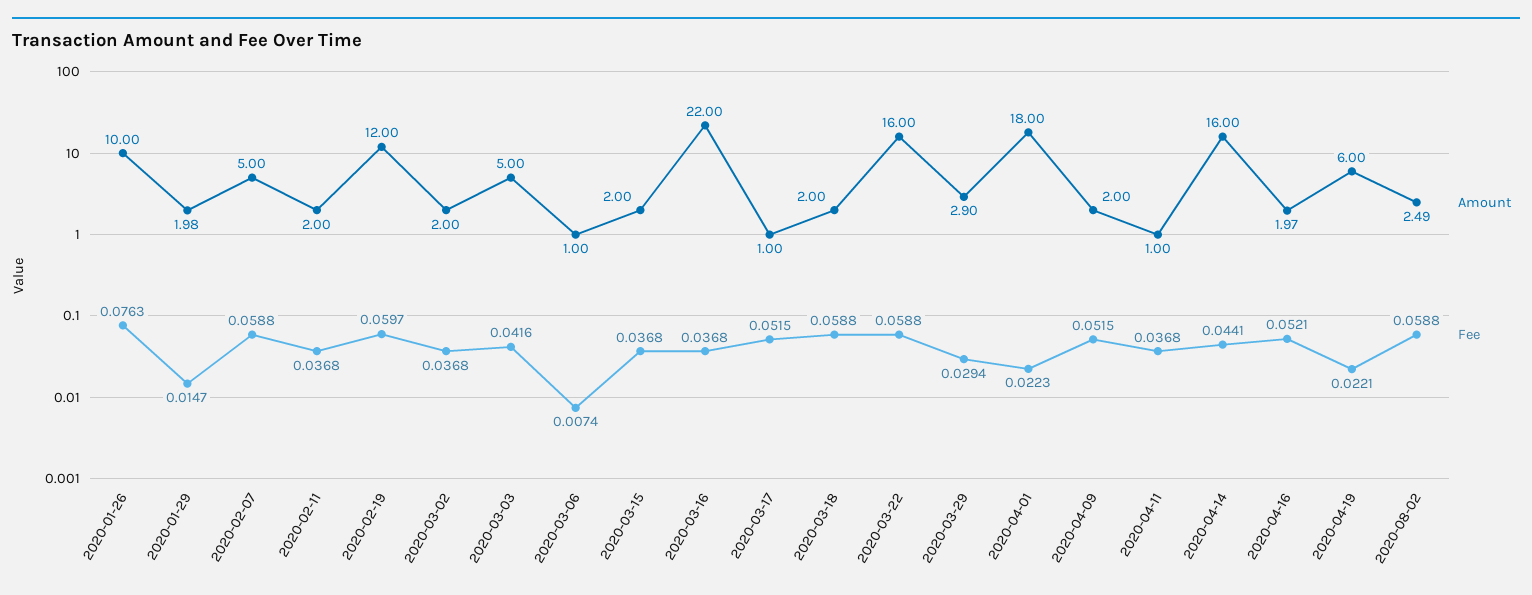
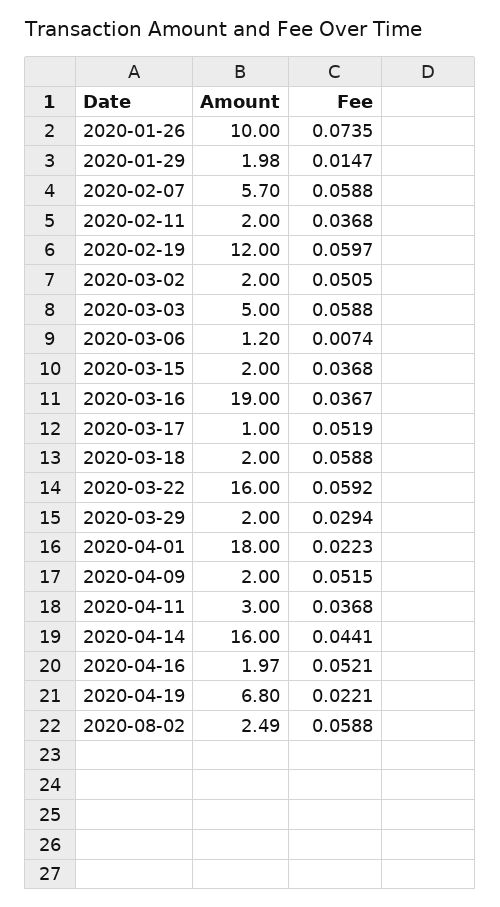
Fee, 2020-01-26: 0.0763 -> 0.0735
Amount, 2020-02-07: 5 -> 5.7
Fee, 2020-03-02: 0.0368 -> 0.0505
Fee, 2020-03-03: 0.0416 -> 0.0588
Amount, 2020-03-06: 1 -> 1.2
Amount, 2020-03-16: 22 -> 19
Fee, 2020-03-16: 0.0368 -> 0.0367
Fee, 2020-03-17: 0.0515 -> 0.0519
Fee, 2020-03-22: 0.0588 -> 0.0592
Amount, 2020-03-29: 2.9 -> 2
Amount, 2020-04-11: 1 -> 3
Amount, 2020-04-19: 6 -> 6.8

